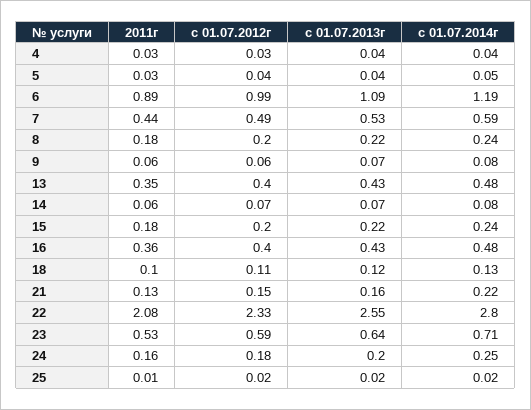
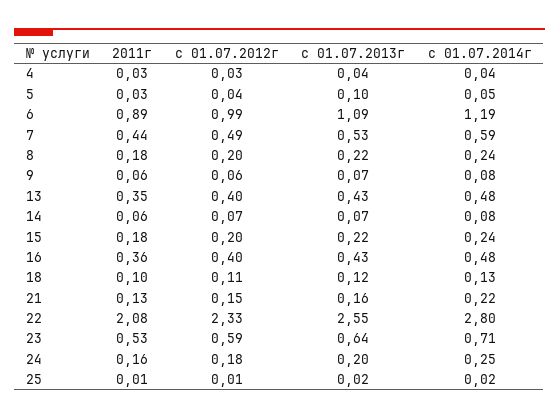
с 01.07.2013г, 5: 0.04 -> 0.1
с 01.07.2012г, 25: 0.02 -> 0.01

